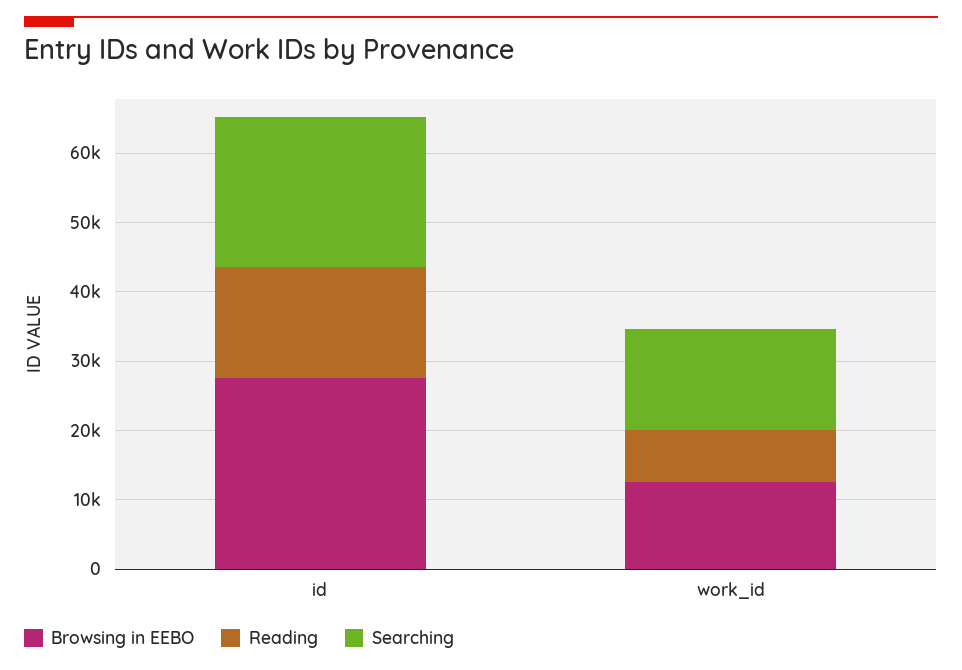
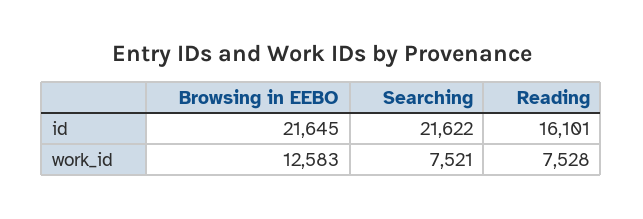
Browsing in EEBO, id: 28000 -> 21645
Searching, work_id: 14000 -> 7521

